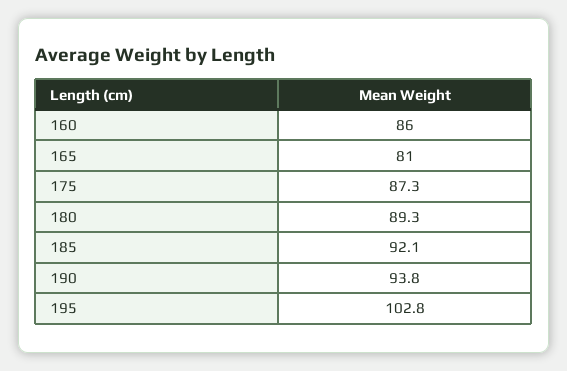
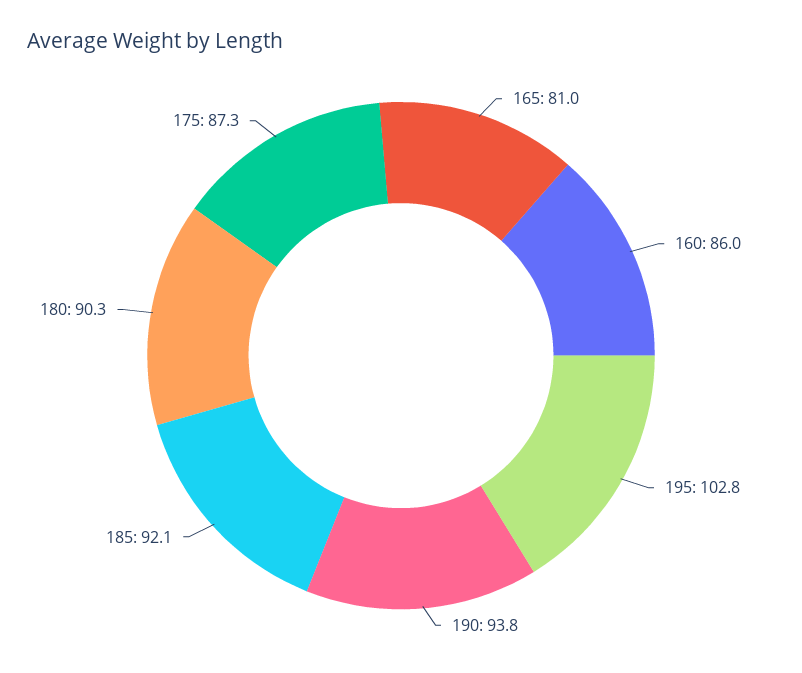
180: 89.3 -> 90.3

